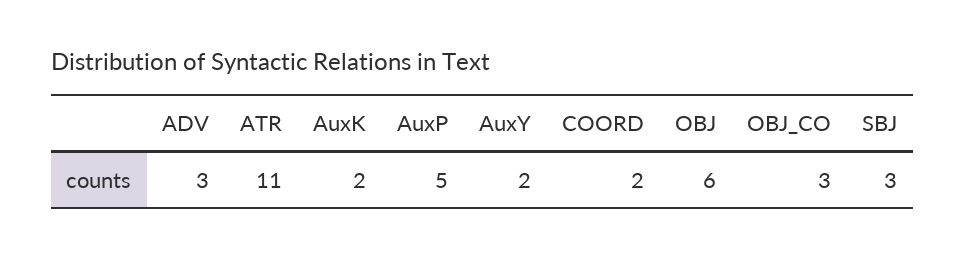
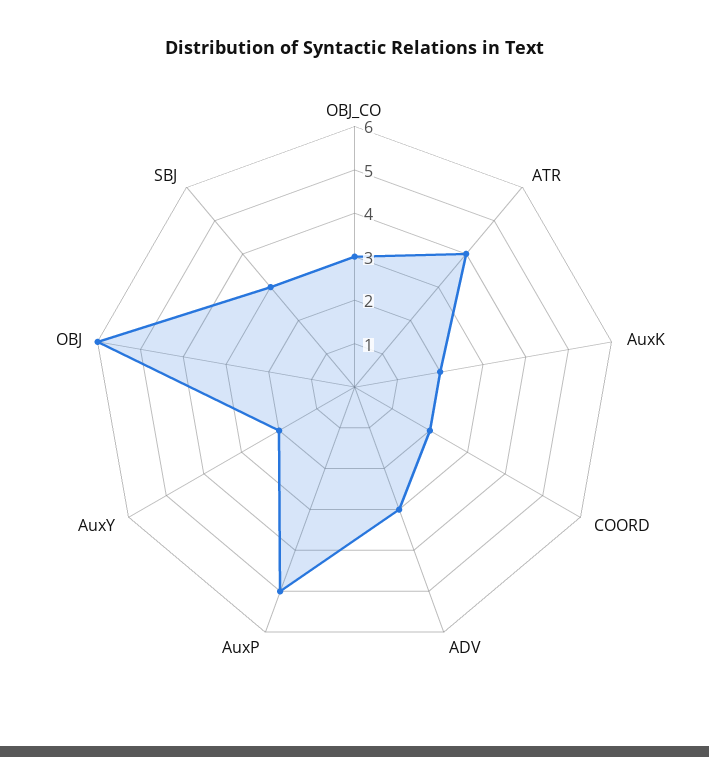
ATR: 11 -> 4

